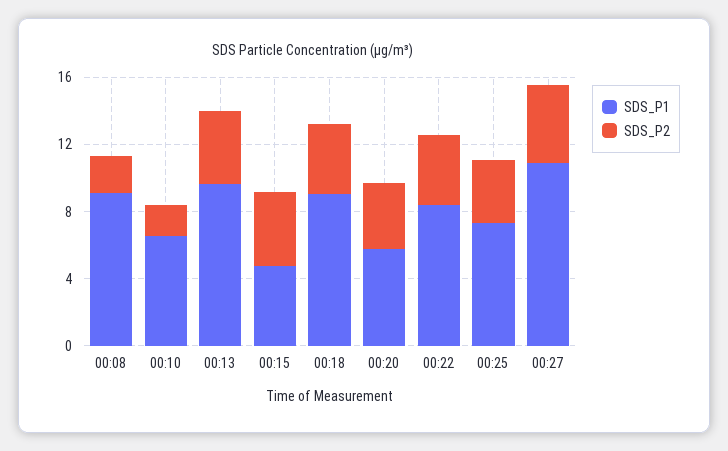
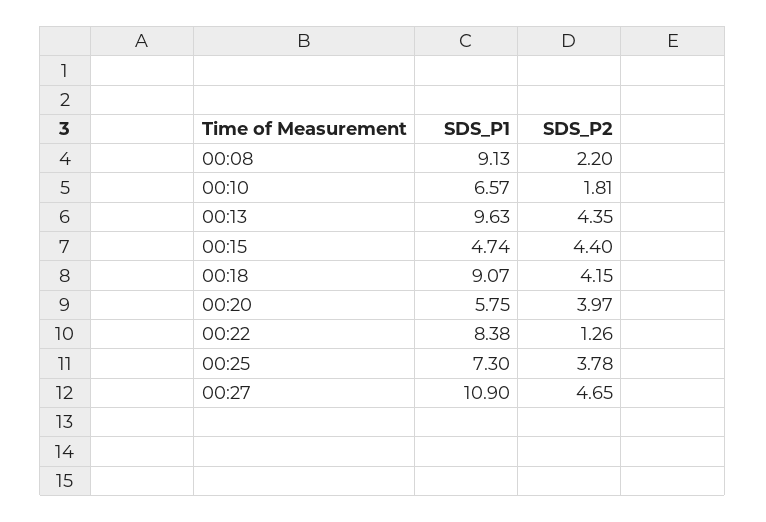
SDS_P2, 00:22: 4 -> 1.26

